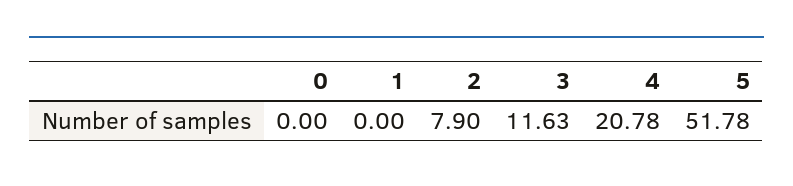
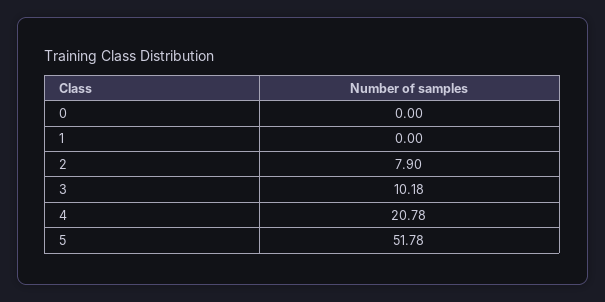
3: 11.63 -> 10.18

